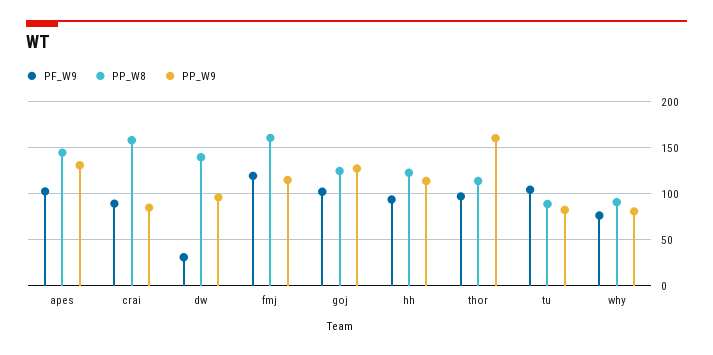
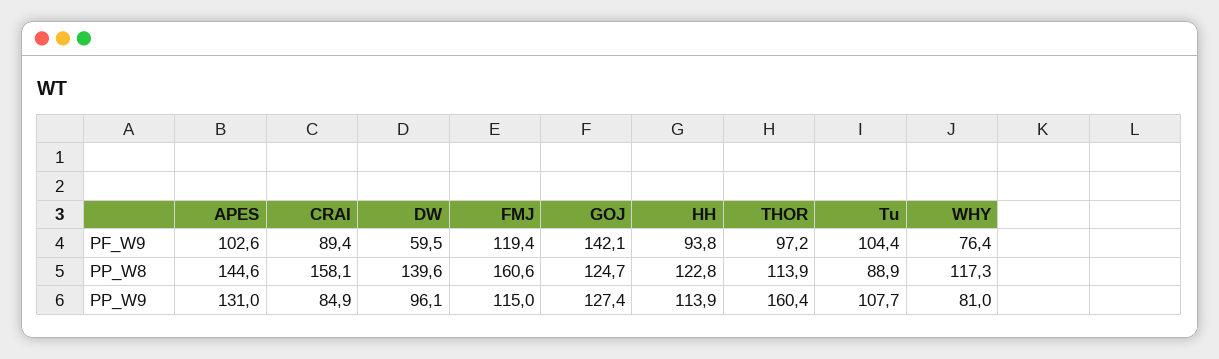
PF_W9, dw: 30 -> 59.5
PF_W9, goj: 100 -> 142.1
PP_W9, tu: 80 -> 107.7
PP_W8, why: 90 -> 117.3

